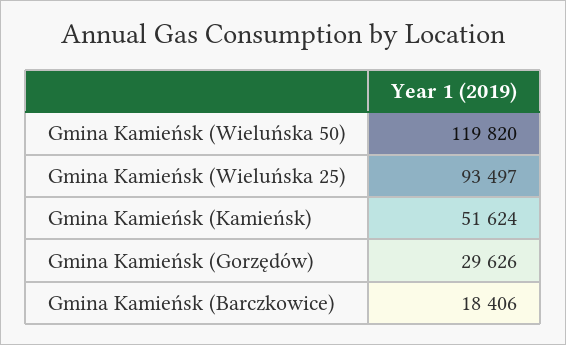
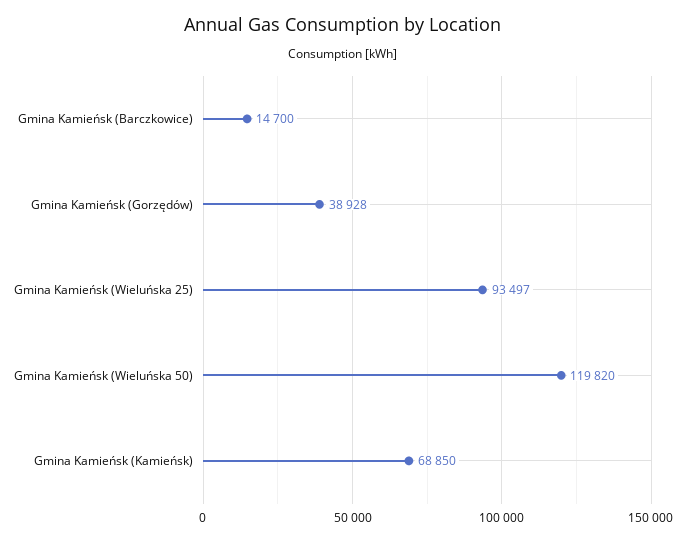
Gmina Kamieńsk (Kamieńsk): 51624 -> 68850
Gmina Kamieńsk (Gorzędów): 29626 -> 38928
Gmina Kamieńsk (Barczkowice): 18406 -> 14700

